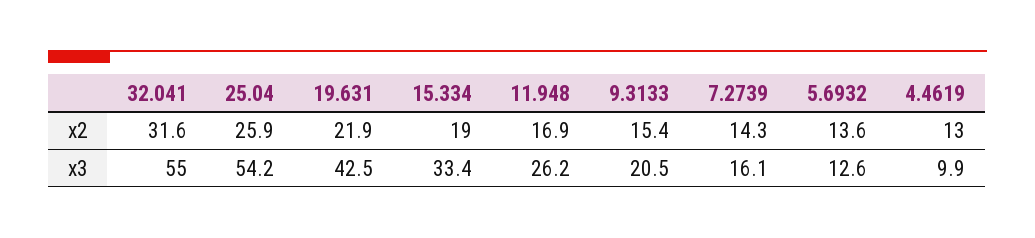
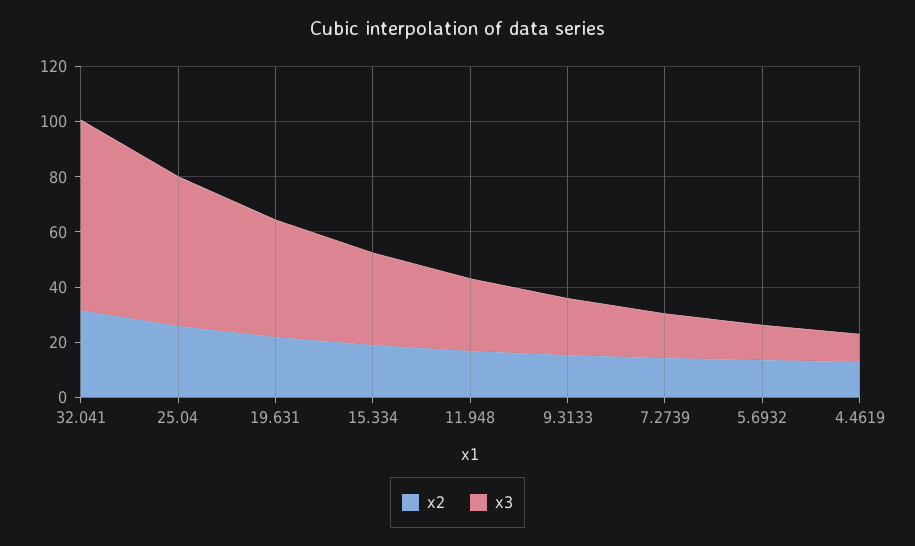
x3, 32.041: 55 -> 70

